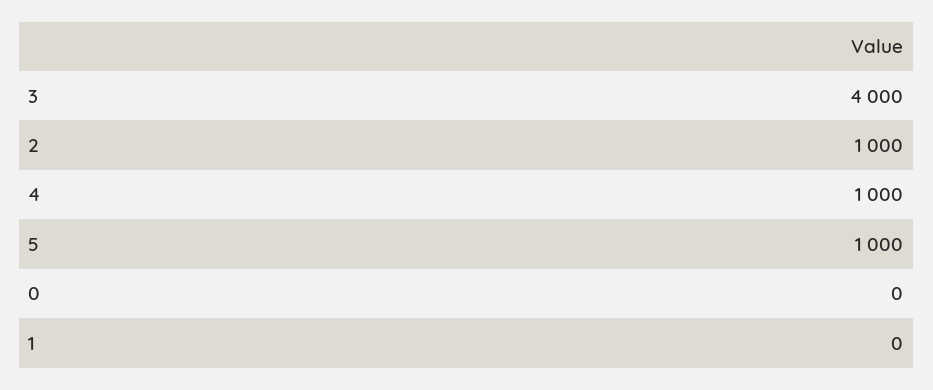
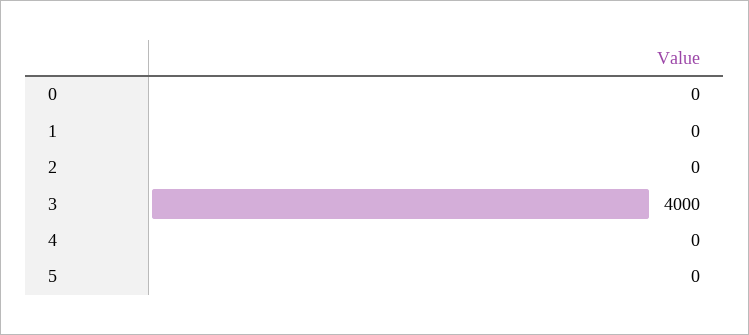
2: 1000 -> 0
4: 1000 -> 0
5: 1000 -> 0

